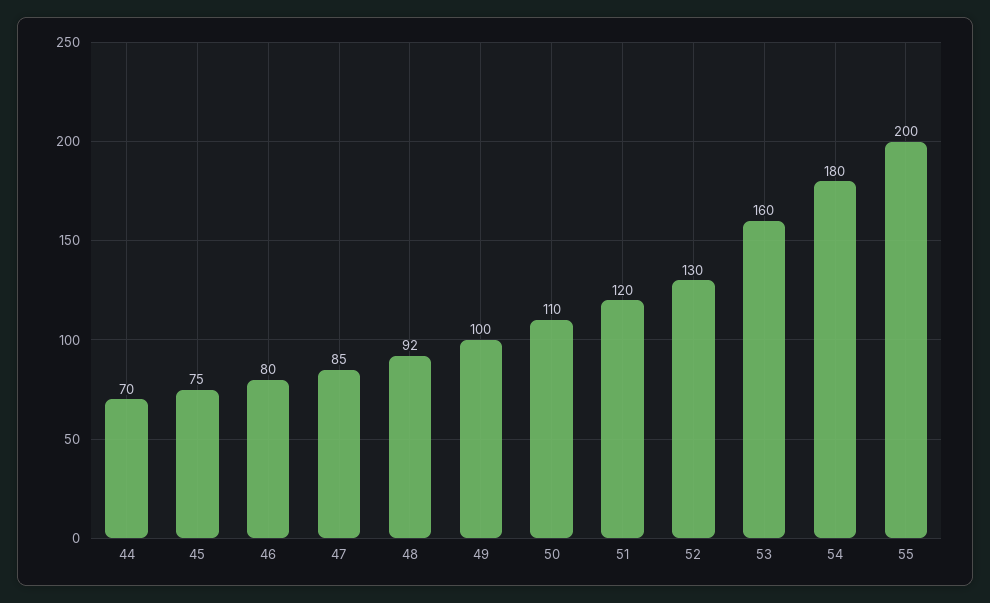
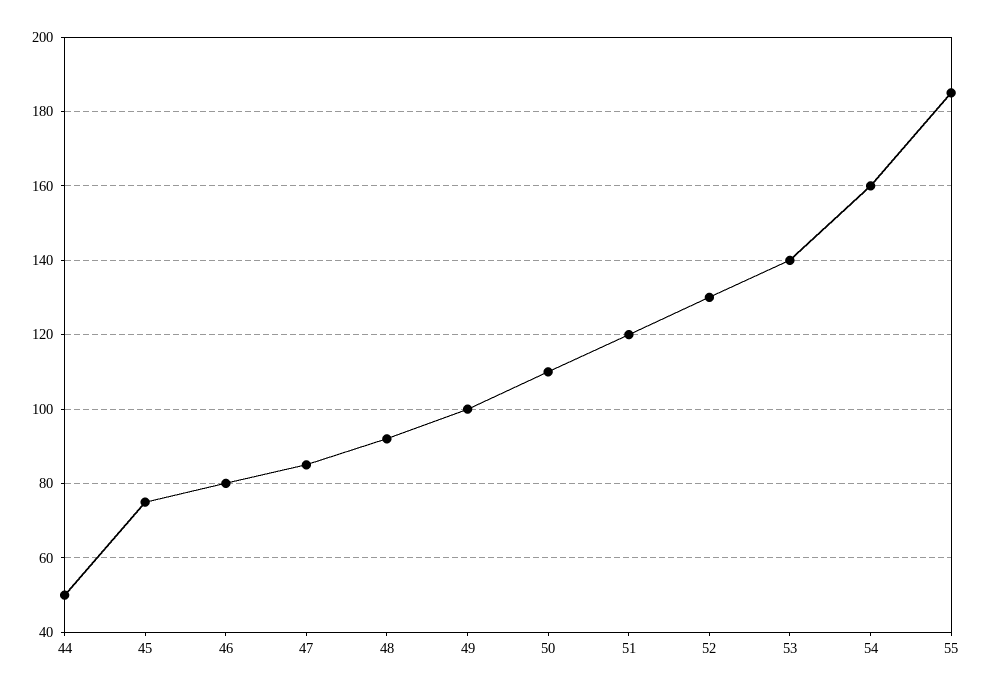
44: 70 -> 50
53: 160 -> 140
54: 180 -> 160
55: 200 -> 185

